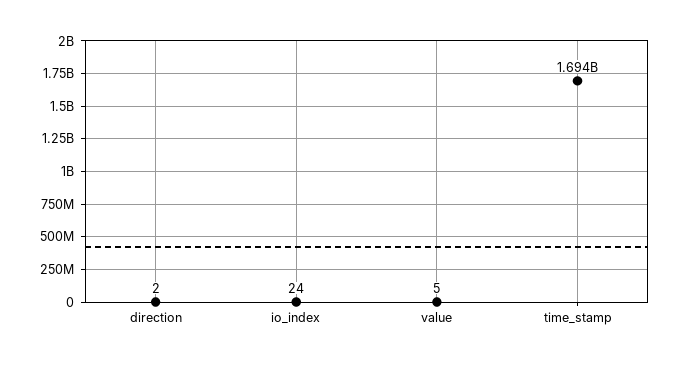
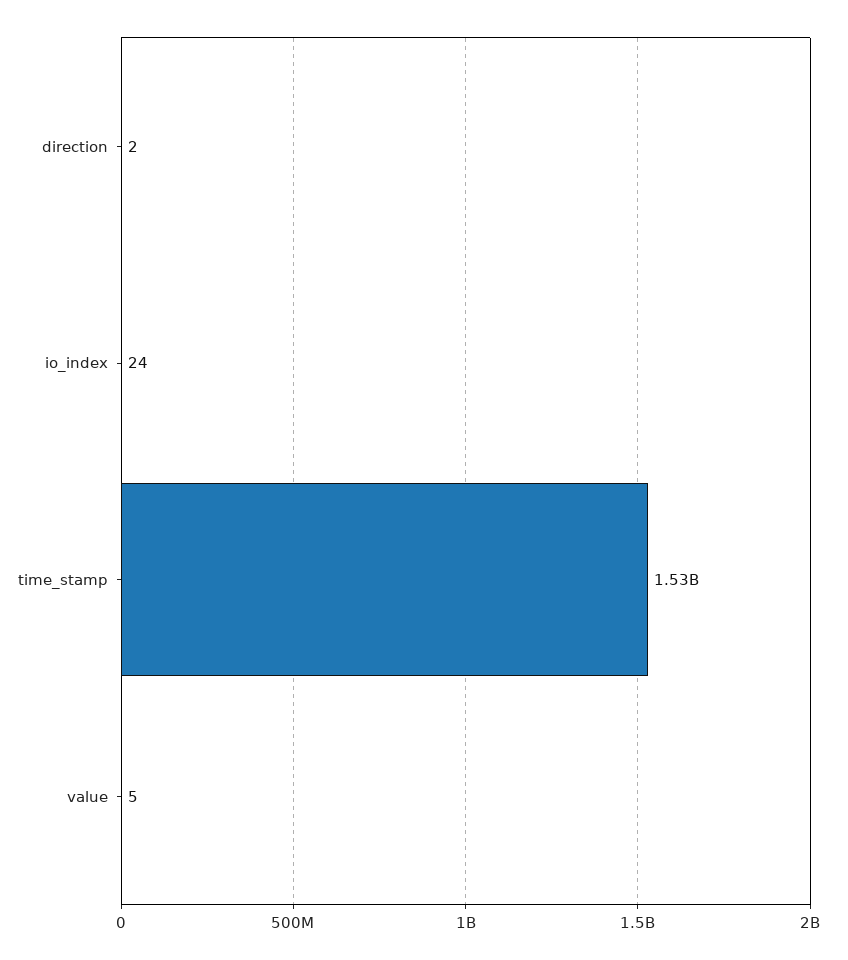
time_stamp: 1694000000 -> 1530000000

